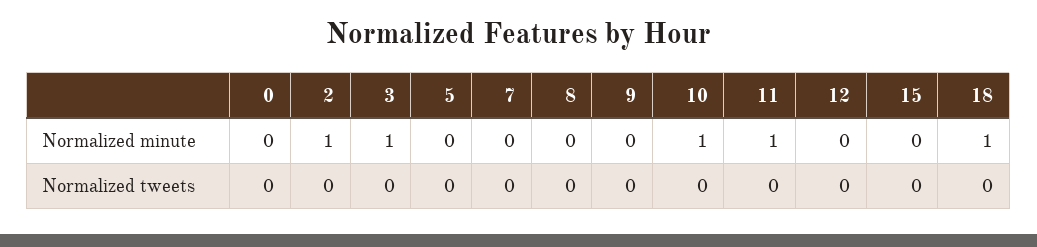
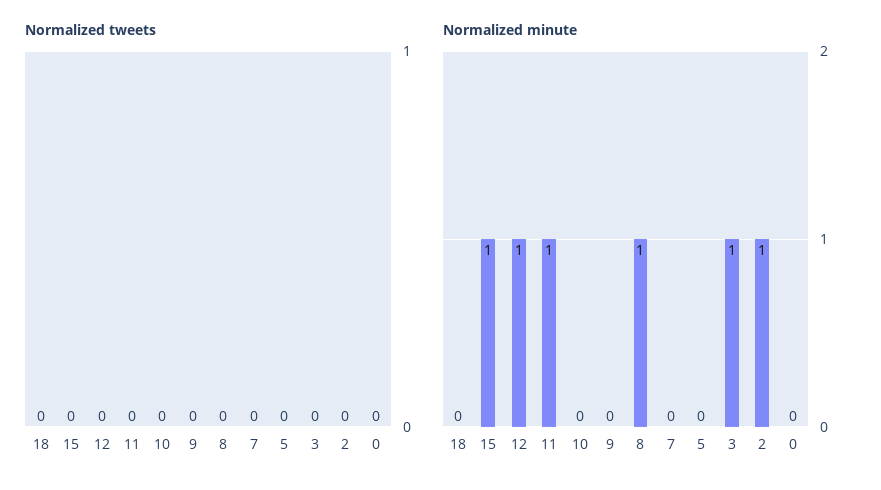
Normalized minute, 8: 0 -> 1
Normalized minute, 10: 1 -> 0
Normalized minute, 12: 0 -> 1
Normalized minute, 15: 0 -> 1
Normalized minute, 18: 1 -> 0

